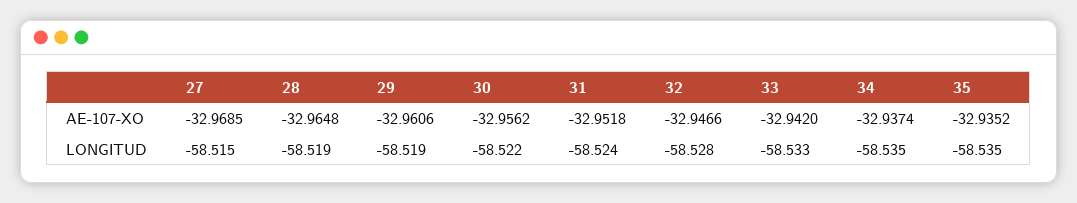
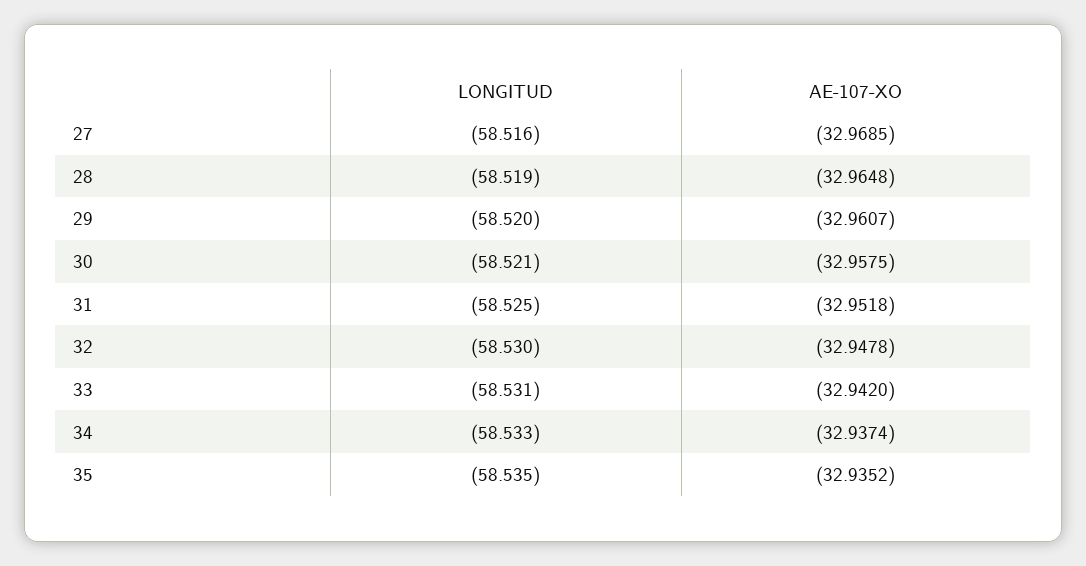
29, AE-107-XO: -32.9606 -> -32.9607
30, AE-107-XO: -32.9562 -> -32.9575
32, AE-107-XO: -32.9466 -> -32.9478
27, LONGITUD: -58.515 -> -58.516
29, LONGITUD: -58.519 -> -58.52
30, LONGITUD: -58.522 -> -58.521
31, LONGITUD: -58.524 -> -58.525
32, LONGITUD: -58.528 -> -58.53
33, LONGITUD: -58.533 -> -58.531
34, LONGITUD: -58.535 -> -58.533

